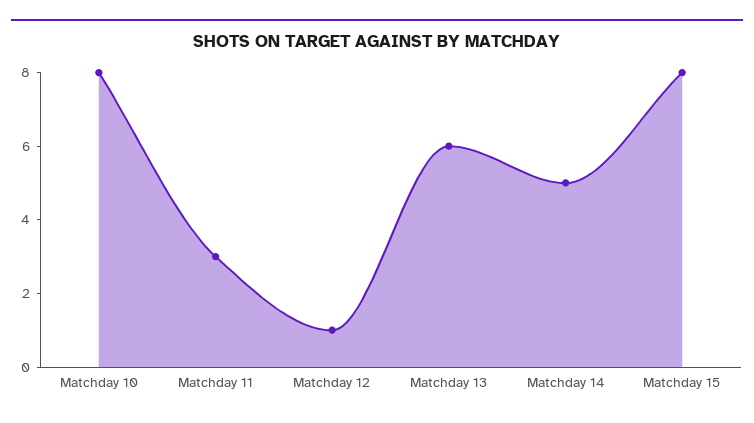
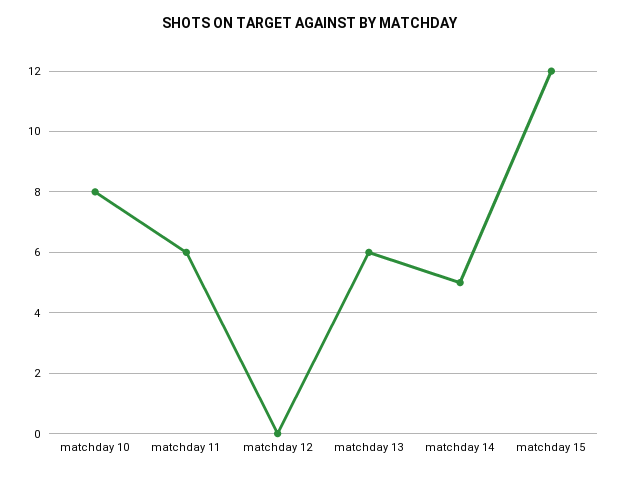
Matchday 11: 3 -> 6
Matchday 12: 1 -> 0
Matchday 15: 8 -> 12

